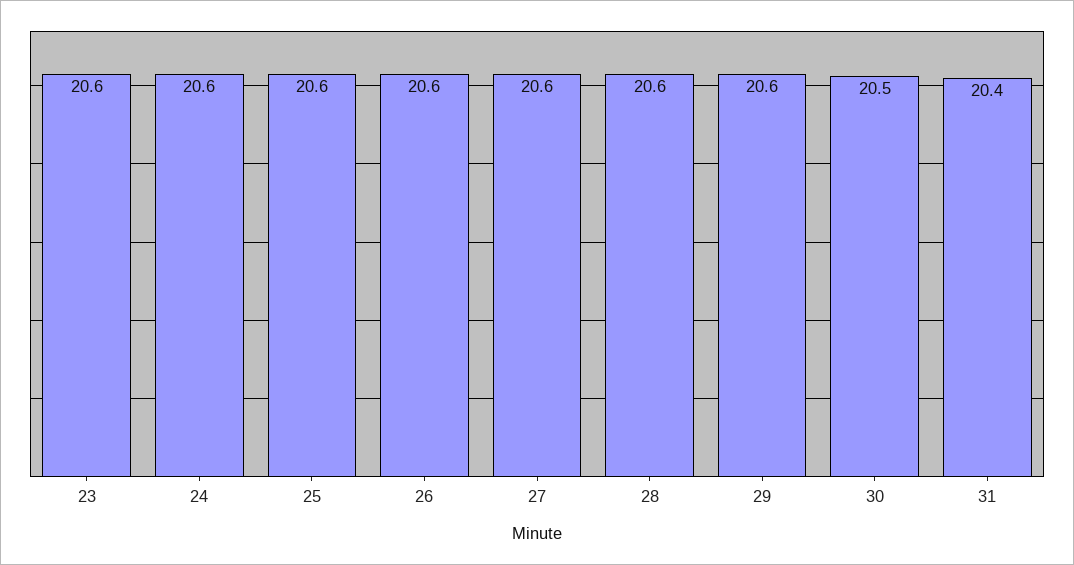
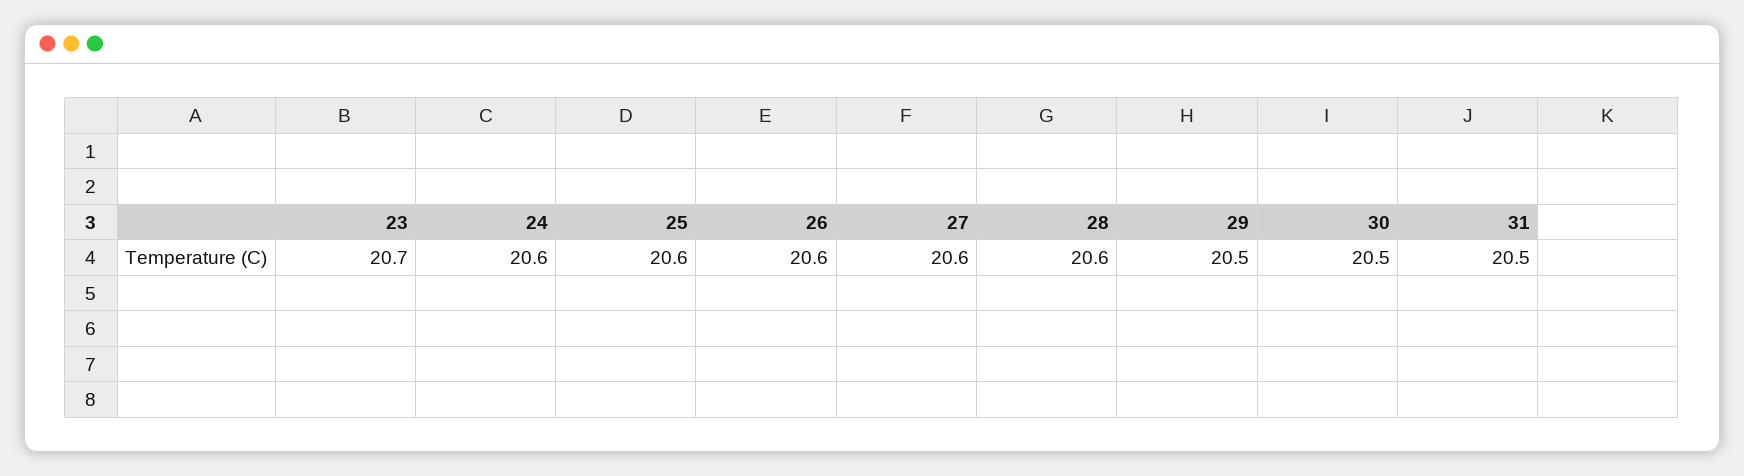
23: 20.6 -> 20.7
29: 20.6 -> 20.5
31: 20.4 -> 20.5

